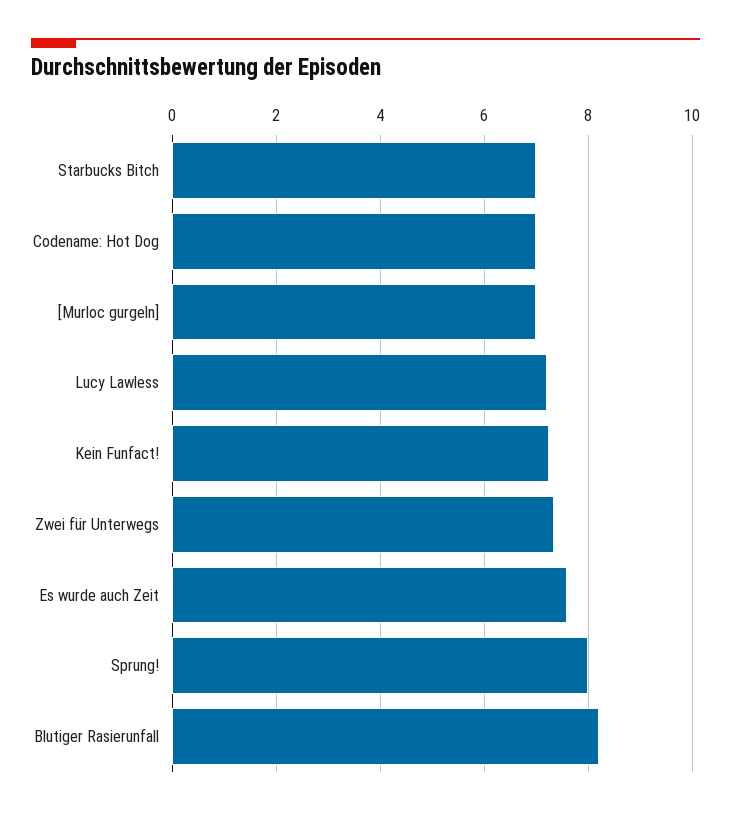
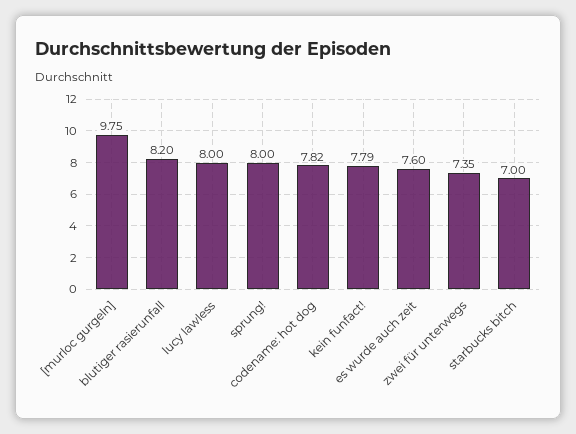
Codename: Hot Dog: 7 -> 7.82
[Murloc gurgeln]: 7 -> 9.75
Lucy Lawless: 7.2 -> 8
Kein Funfact!: 7.2 -> 7.79

